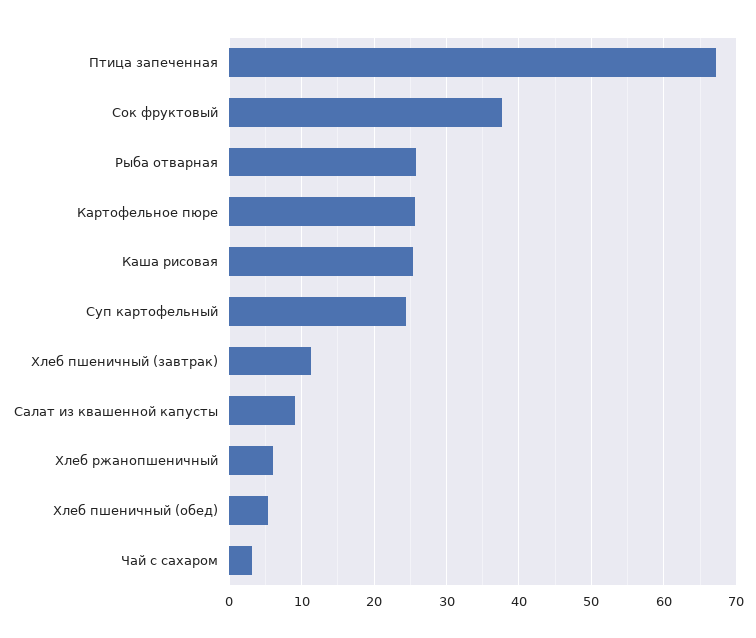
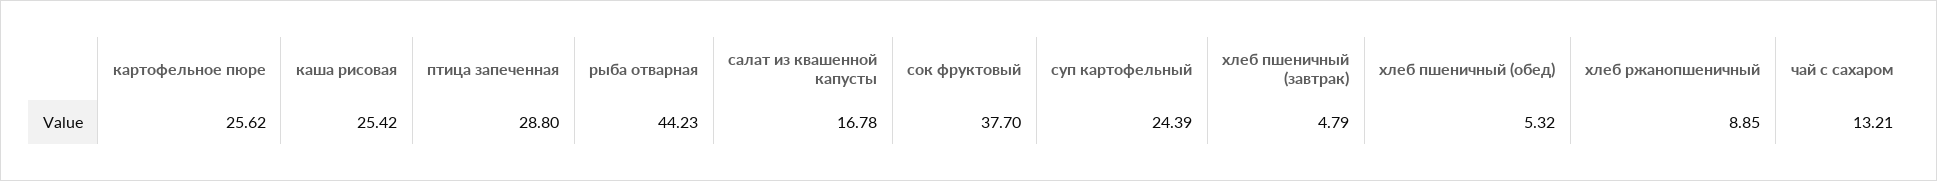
Птица запеченная: 67 -> 28.8
Рыба отварная: 26 -> 44.23
Хлеб пшеничный (завтрак): 11 -> 4.79
Салат из квашенной капусты: 9 -> 16.78
Хлеб ржанопшеничный: 6 -> 8.85
Чай с сахаром: 3 -> 13.21

